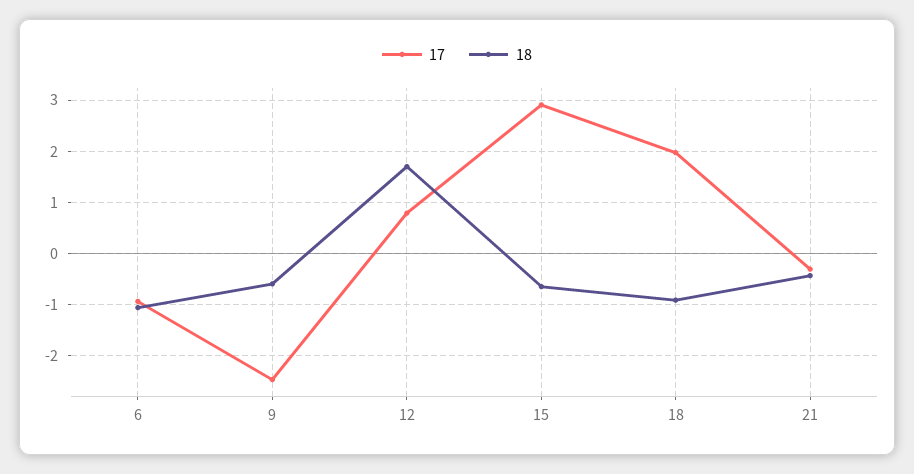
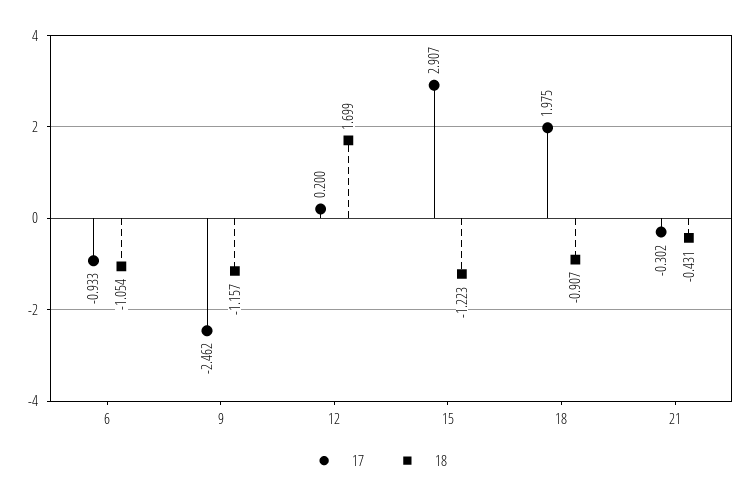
18, 9: -0.6 -> -1.157
17, 12: 0.8 -> 0.2
18, 15: -0.6 -> -1.223

